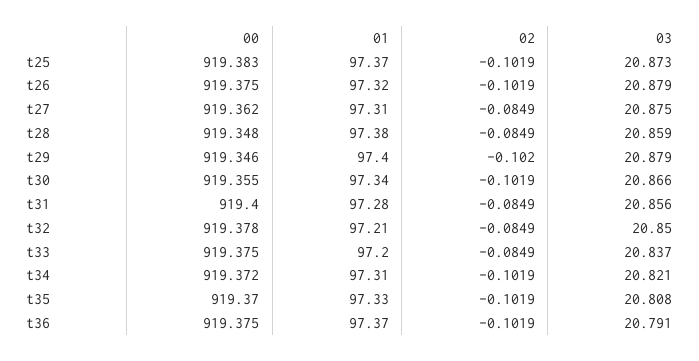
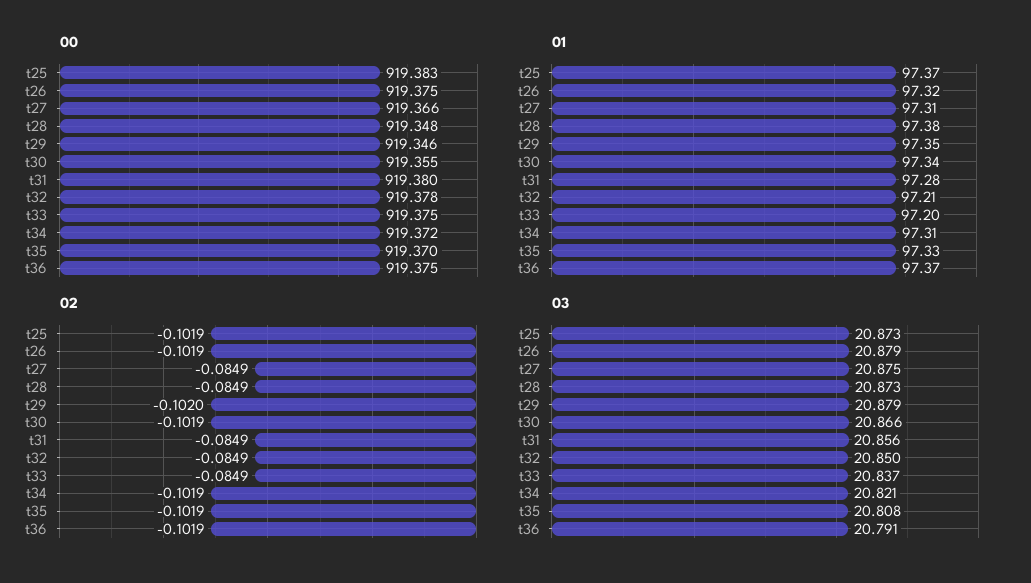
00, t27: 919.362 -> 919.366
03, t28: 20.859 -> 20.873
01, t29: 97.4 -> 97.35
00, t31: 919.4 -> 919.38

